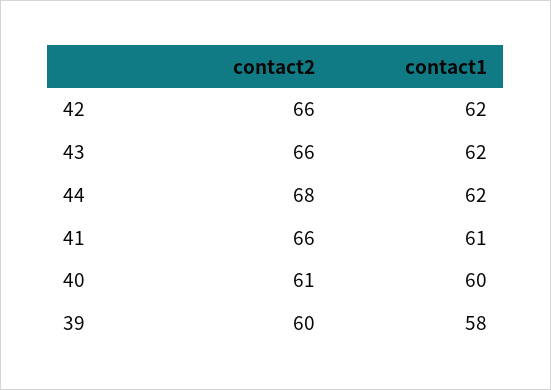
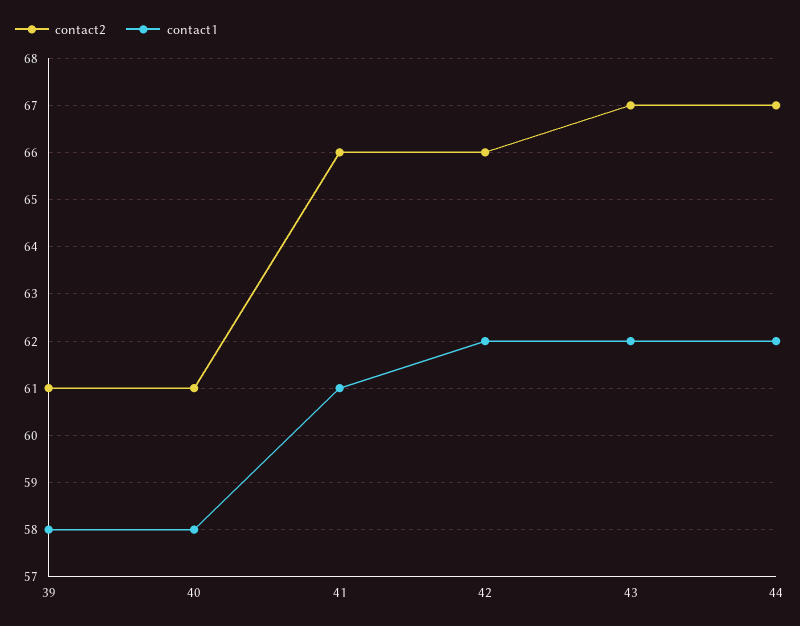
contact2, 43: 66 -> 67
contact2, 44: 68 -> 67
contact1, 40: 60 -> 58
contact2, 39: 60 -> 61

